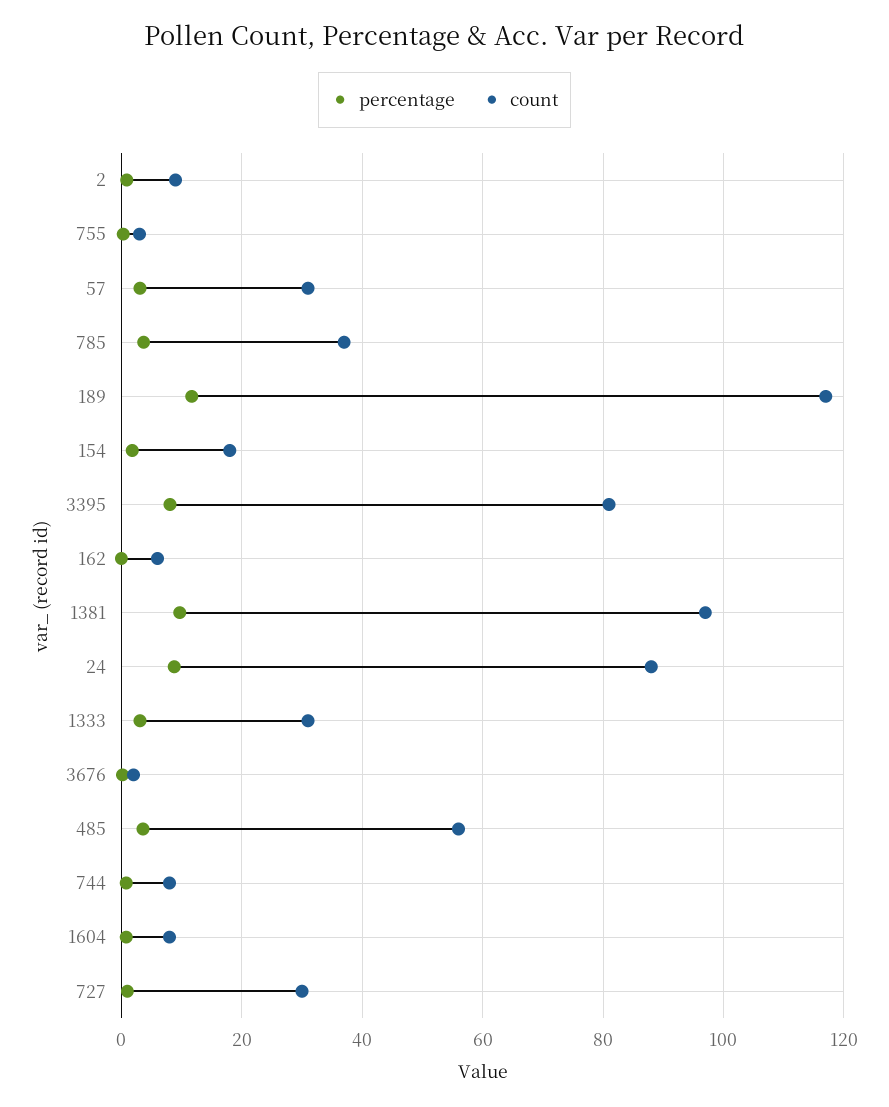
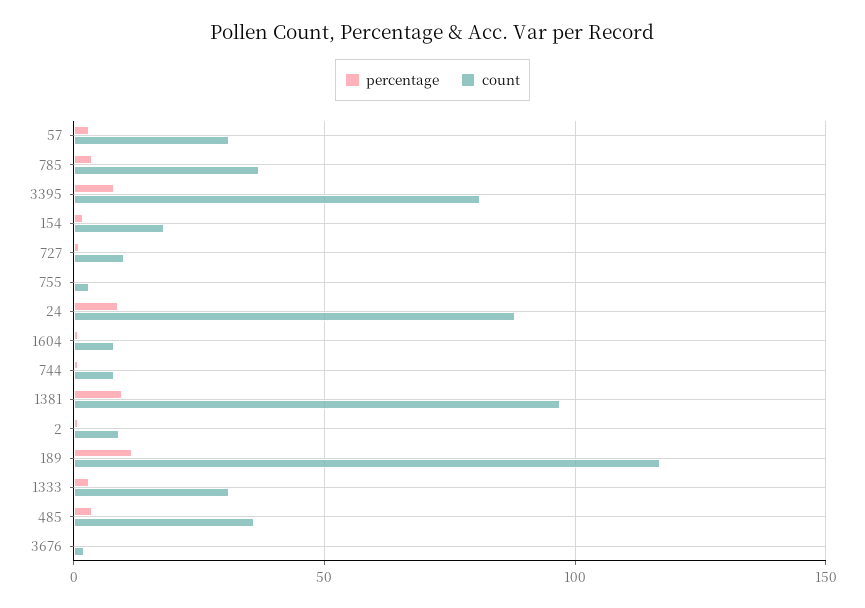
percentage, 162: 0 -> none
count, 162: 6 -> none
count, 485: 56 -> 35
count, 727: 30 -> 10

